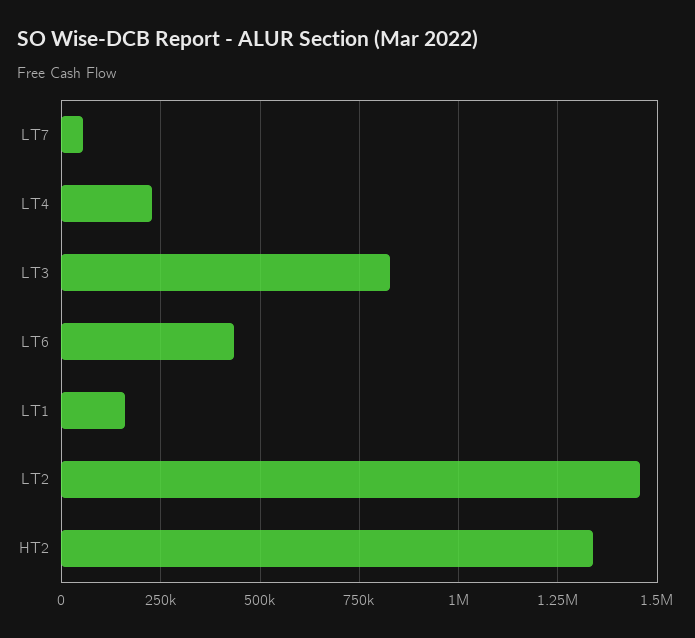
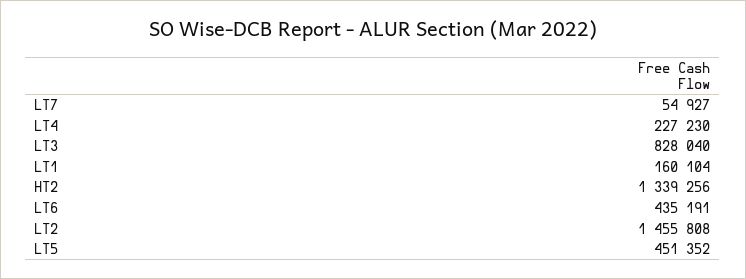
LT5: none -> 451352

